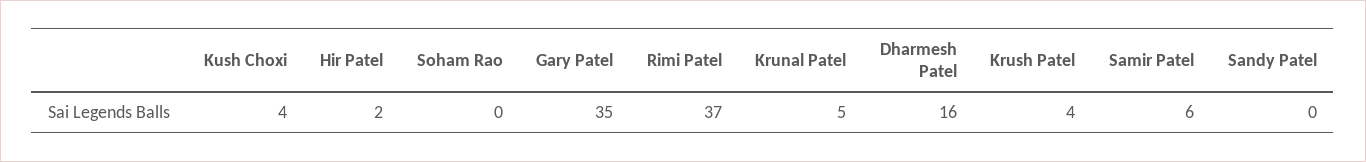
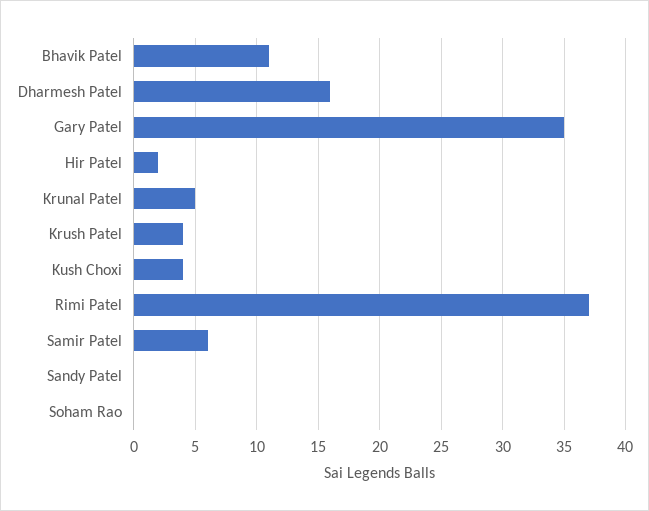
Bhavik Patel: none -> 11

